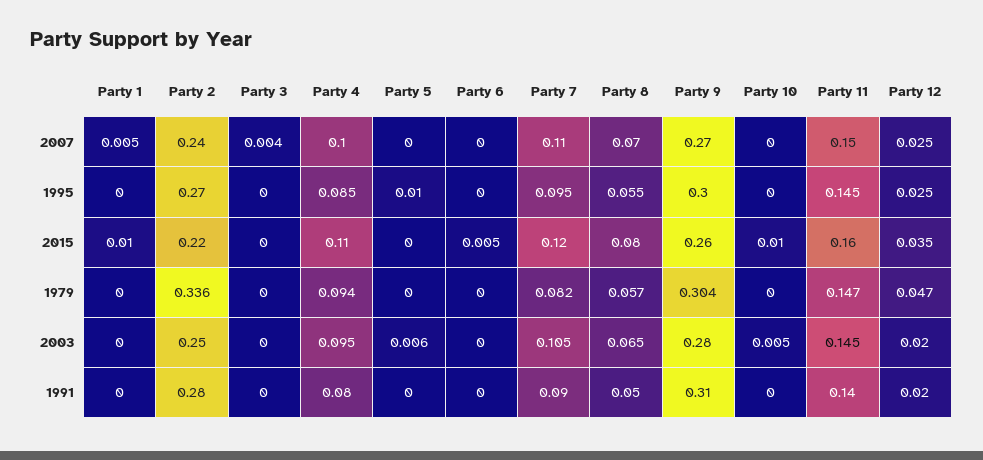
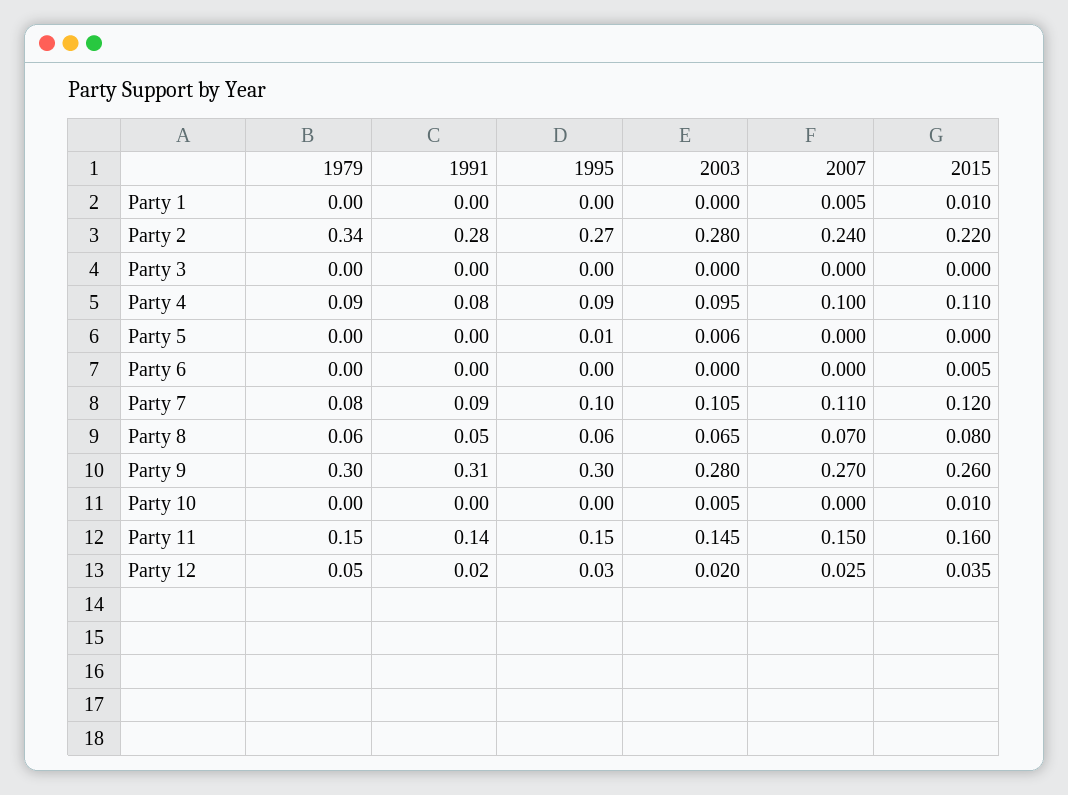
Party 3, 2007: 0.004 -> 0
Party 2, 2003: 0.25 -> 0.28

